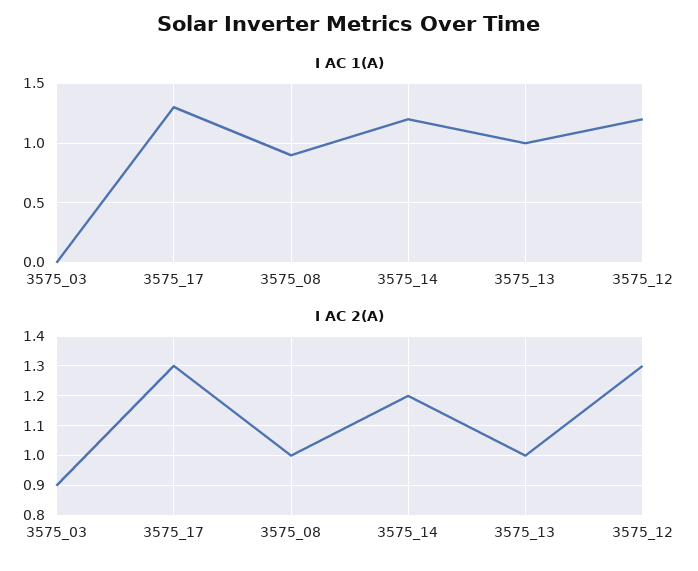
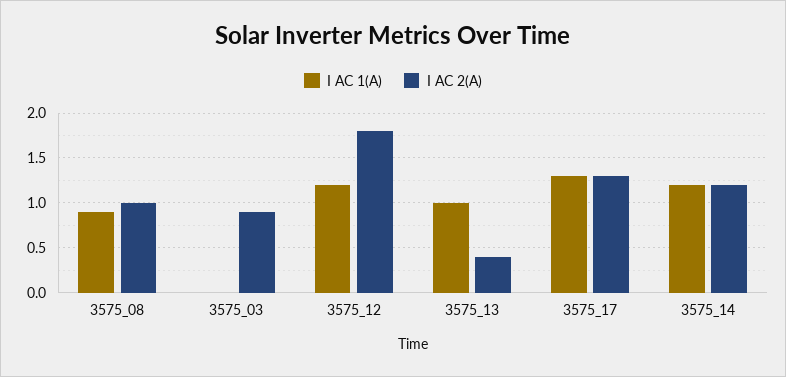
I AC 2(A), 3575_13: 1 -> 0.4
I AC 2(A), 3575_12: 1.3 -> 1.8

